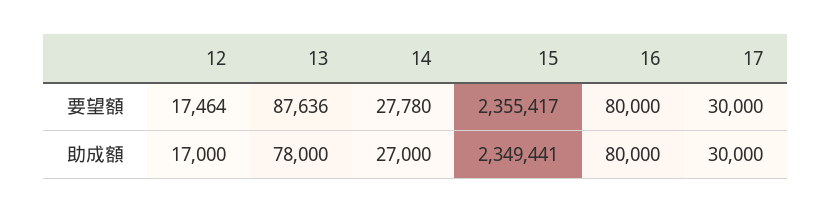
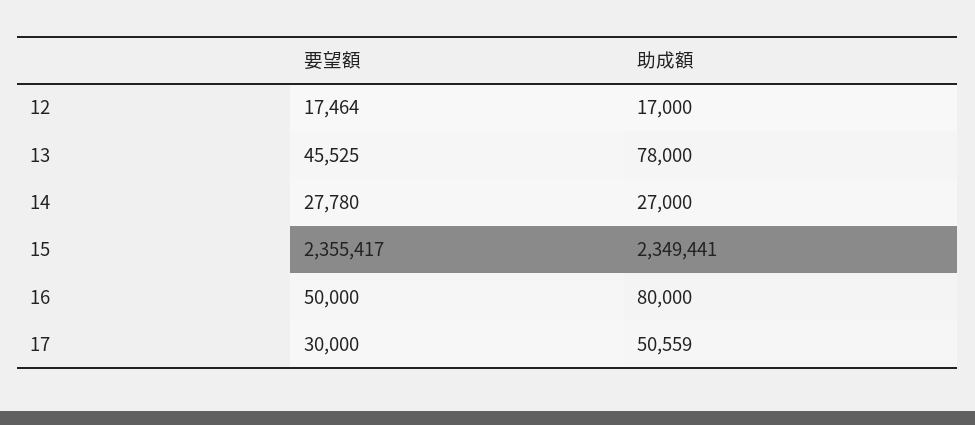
13, 要望額: 87636 -> 45525
16, 要望額: 80000 -> 50000
17, 助成額: 30000 -> 50559

